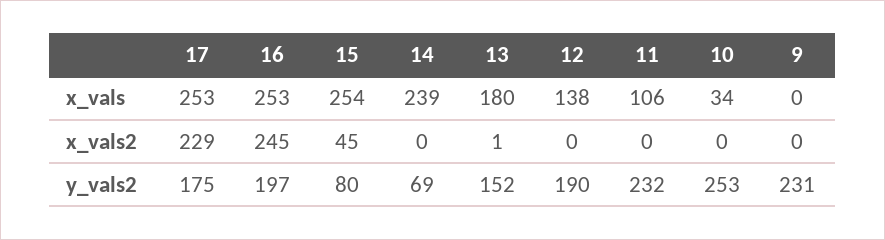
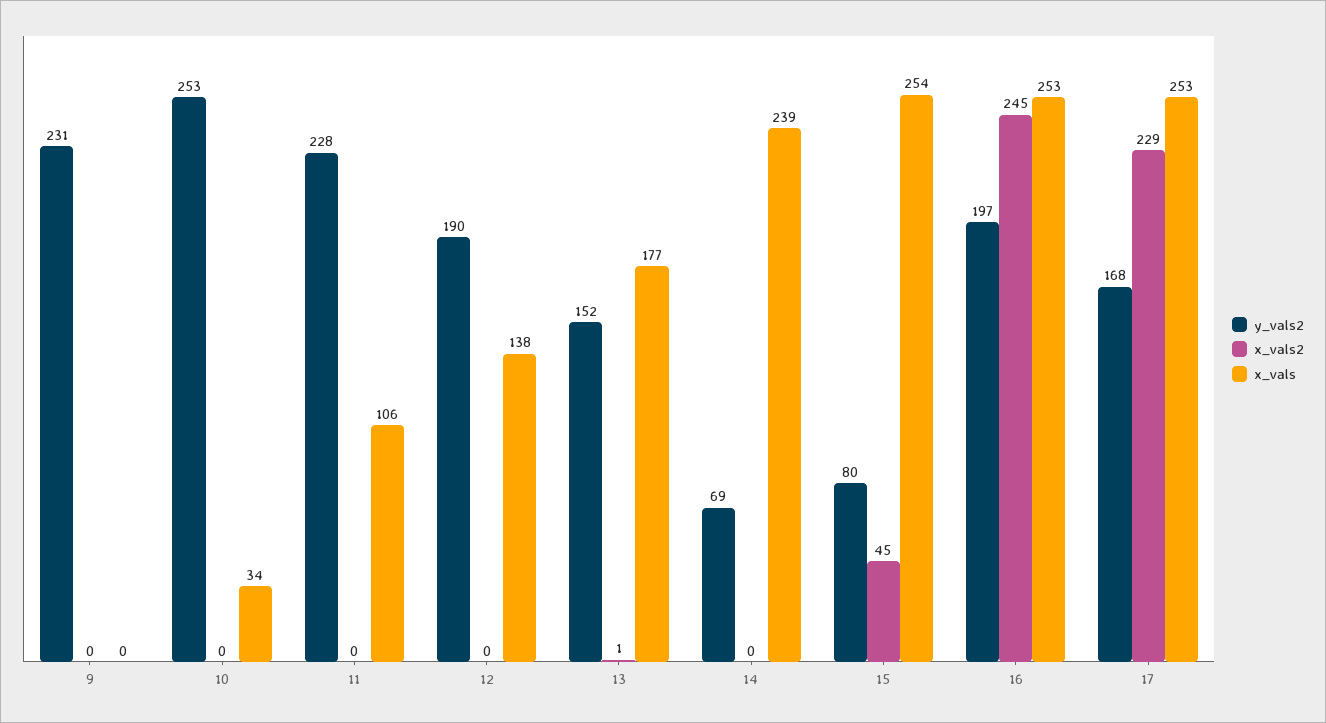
x_vals, 13: 180 -> 177
y_vals2, 17: 175 -> 168
y_vals2, 11: 232 -> 228

